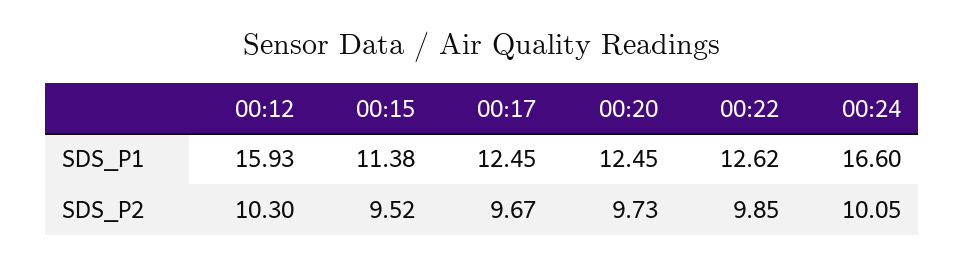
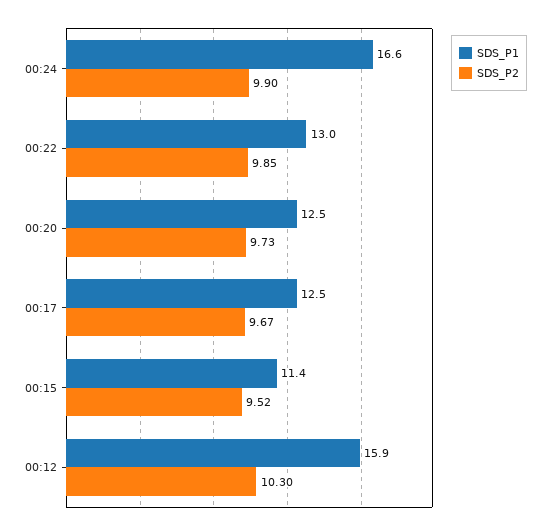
SDS_P1, 00:22: 12.62 -> 13
SDS_P2, 00:24: 10.05 -> 9.9

